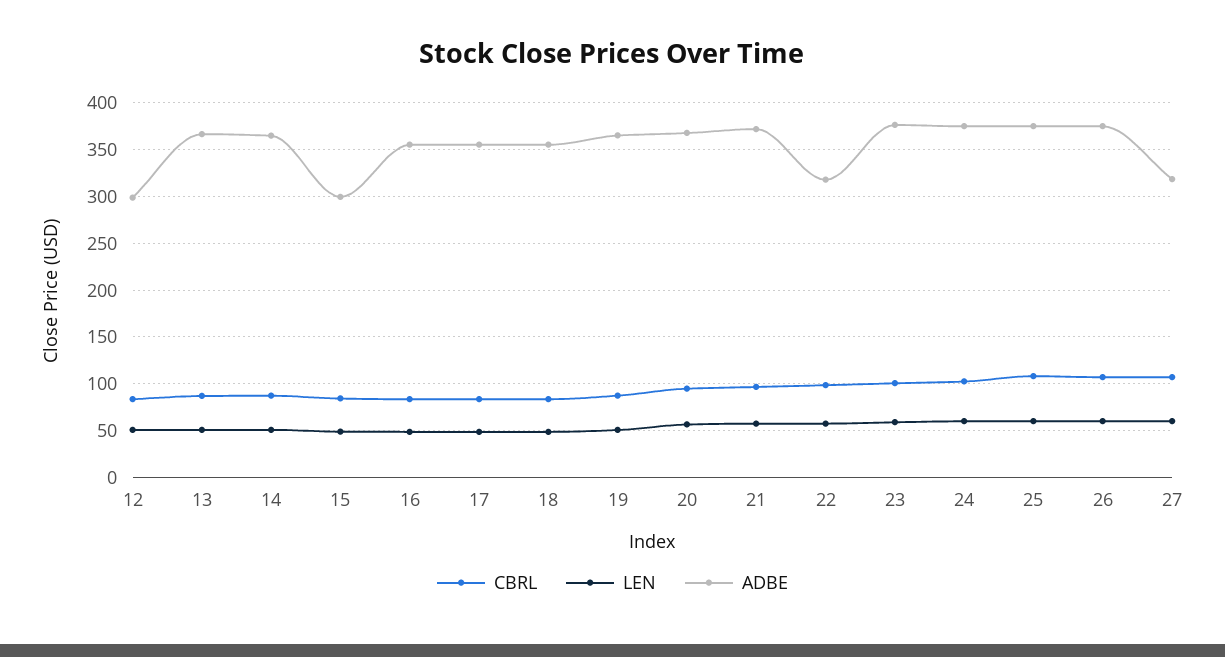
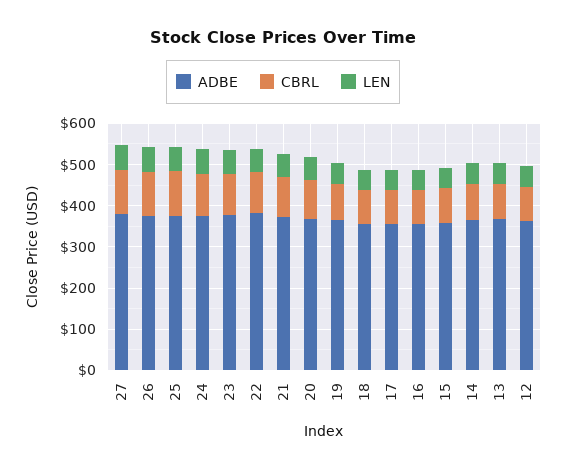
ADBE, 12: 300 -> 360
ADBE, 15: 300 -> 360
ADBE, 22: 320 -> 380
ADBE, 27: 320 -> 380

